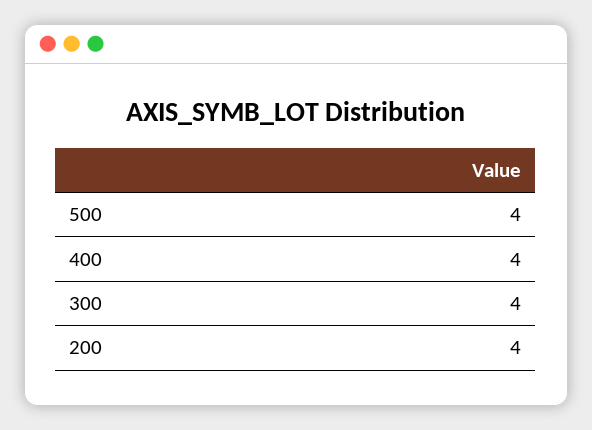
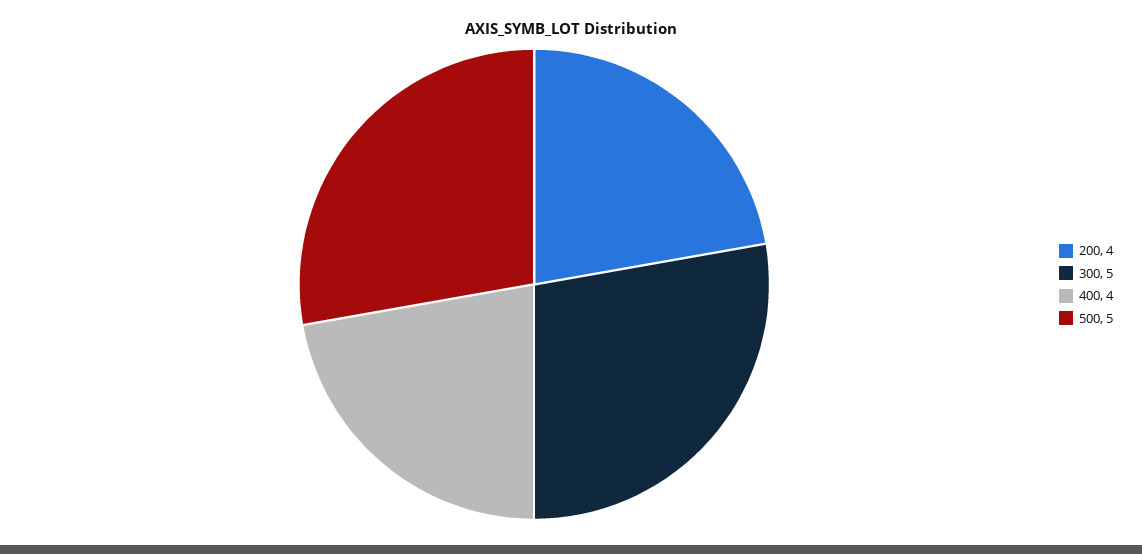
500: 4 -> 5
300: 4 -> 5

